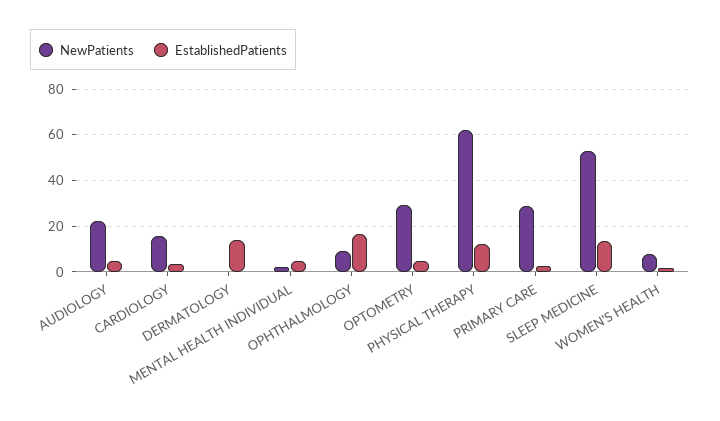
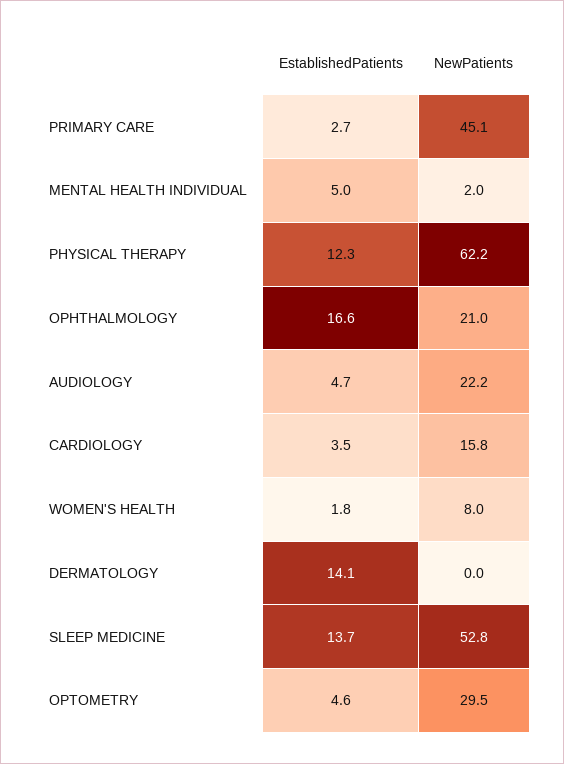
NewPatients, OPHTHALMOLOGY: 10 -> 21
NewPatients, PRIMARY CARE: 30 -> 45.1

